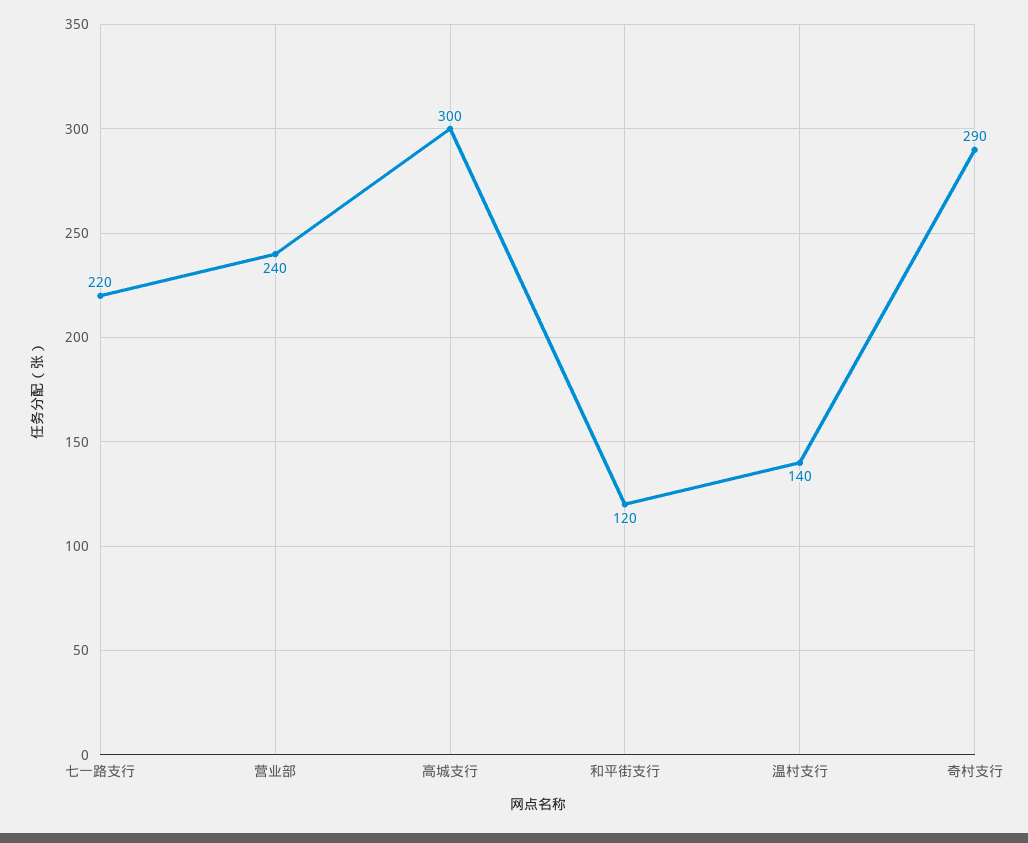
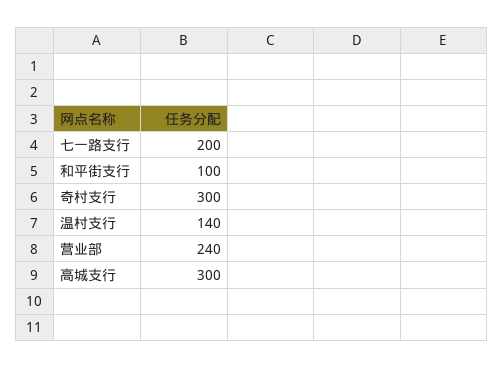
七一路支行: 220 -> 200
和平街支行: 120 -> 100
奇村支行: 290 -> 300

